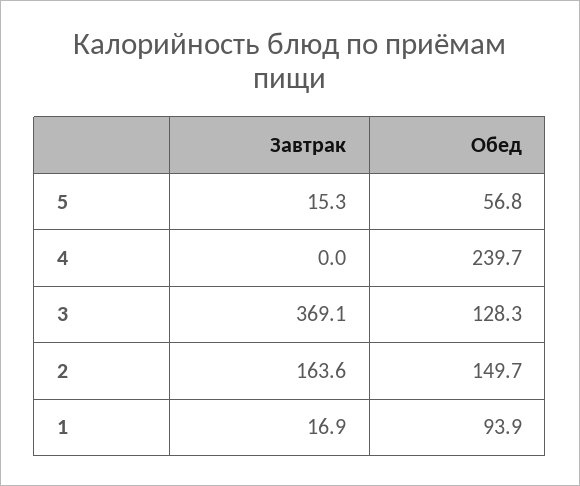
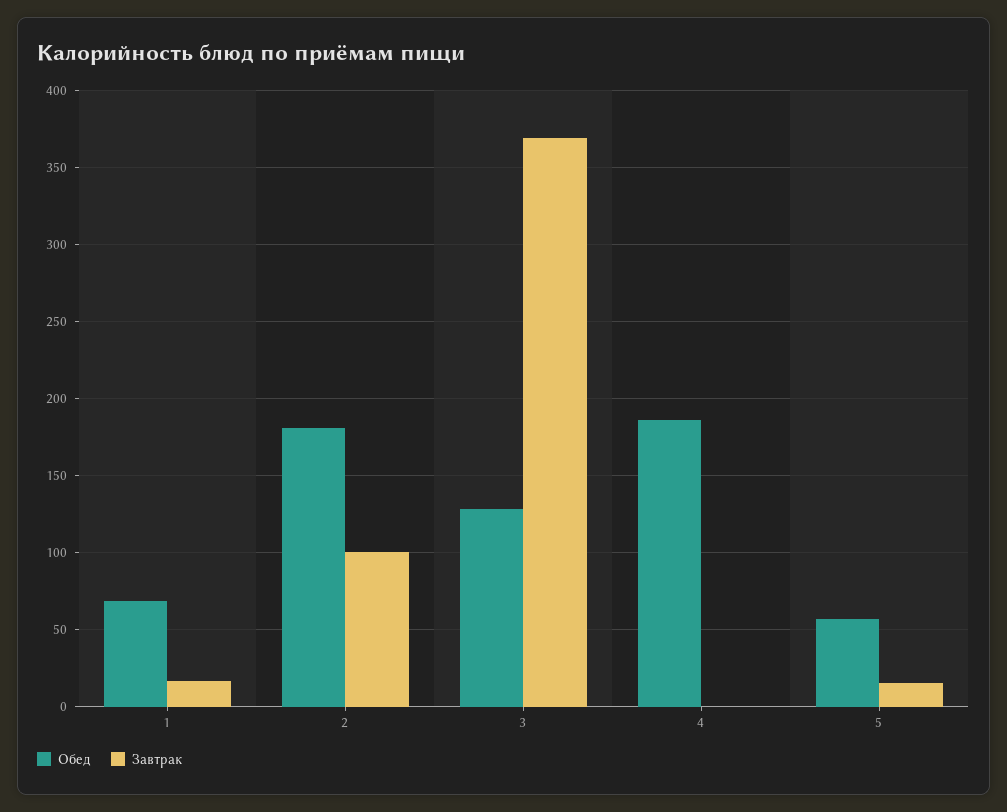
Обед, 4: 239.7 -> 185
Завтрак, 2: 163.6 -> 100
Обед, 2: 149.7 -> 180
Обед, 1: 93.9 -> 70

